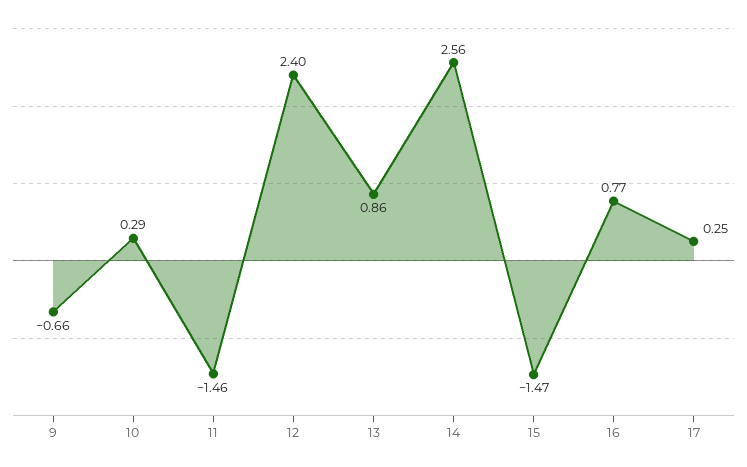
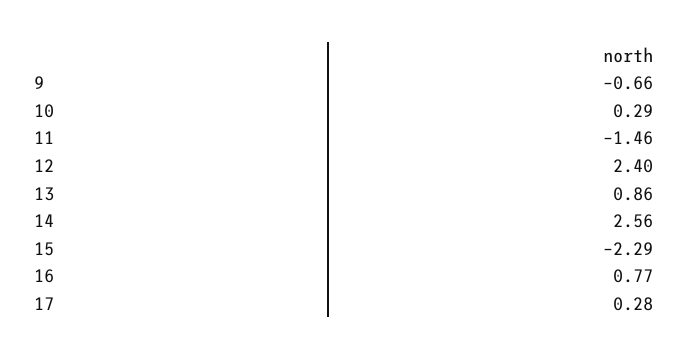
15: -1.47 -> -2.29
17: 0.25 -> 0.28

